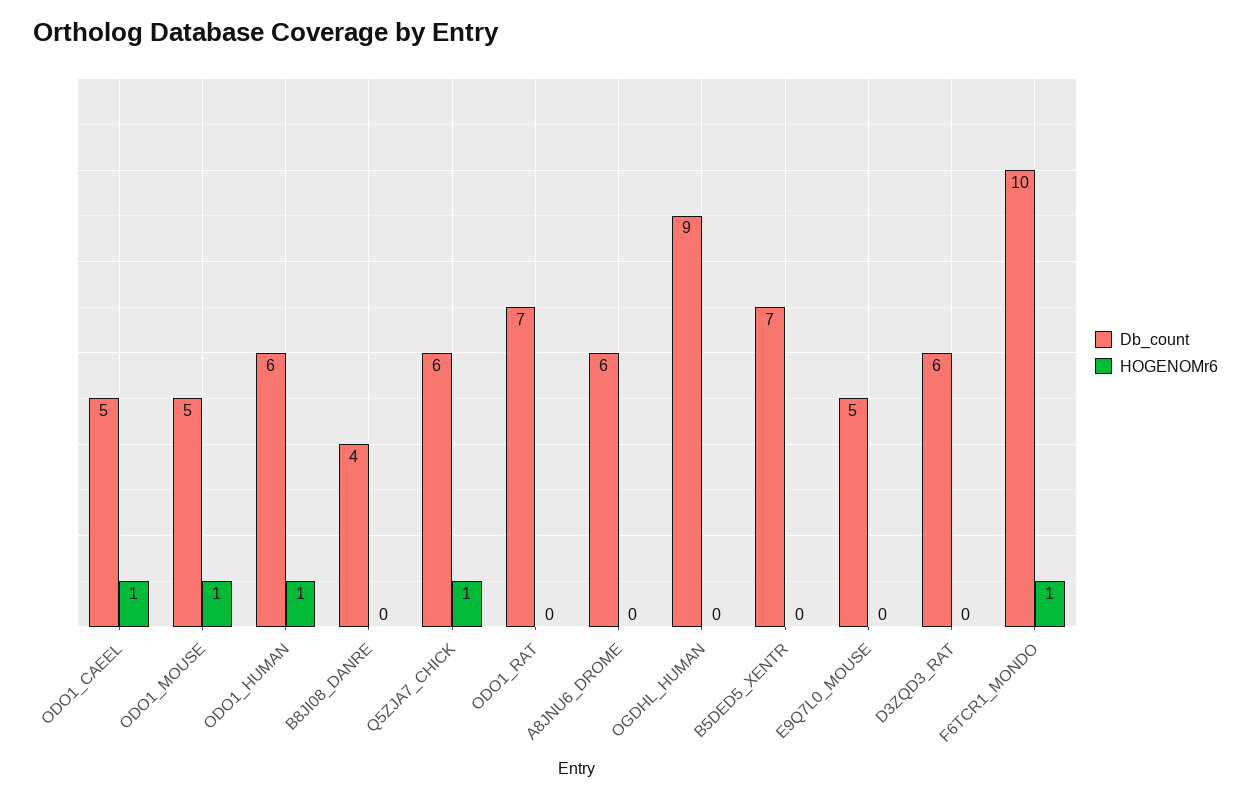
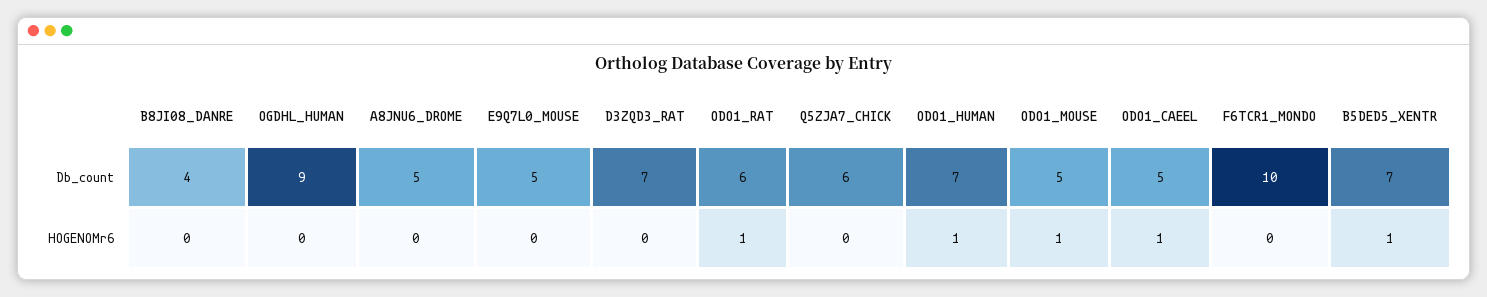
Db_count, ODO1_HUMAN: 6 -> 7
HOGENOMr6, Q5ZJA7_CHICK: 1 -> 0
Db_count, ODO1_RAT: 7 -> 6
HOGENOMr6, ODO1_RAT: 0 -> 1
Db_count, A8JNU6_DROME: 6 -> 5
HOGENOMr6, B5DED5_XENTR: 0 -> 1
Db_count, D3ZQD3_RAT: 6 -> 7
HOGENOMr6, F6TCR1_MONDO: 1 -> 0

